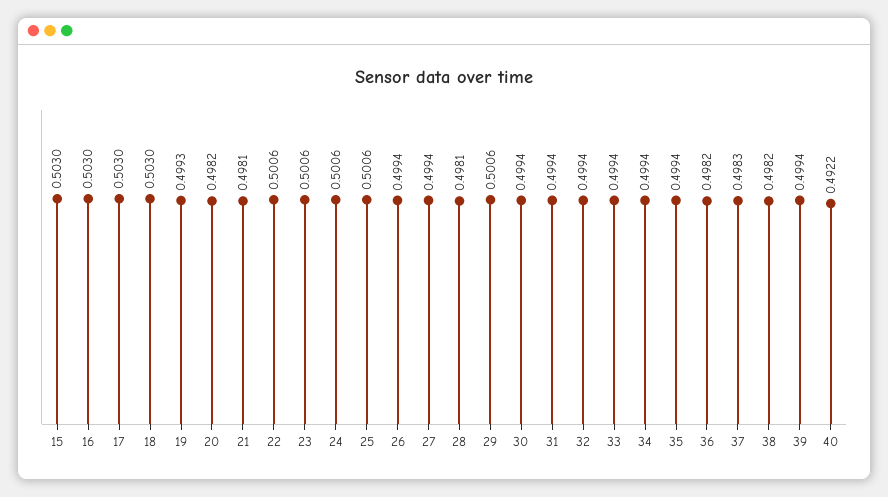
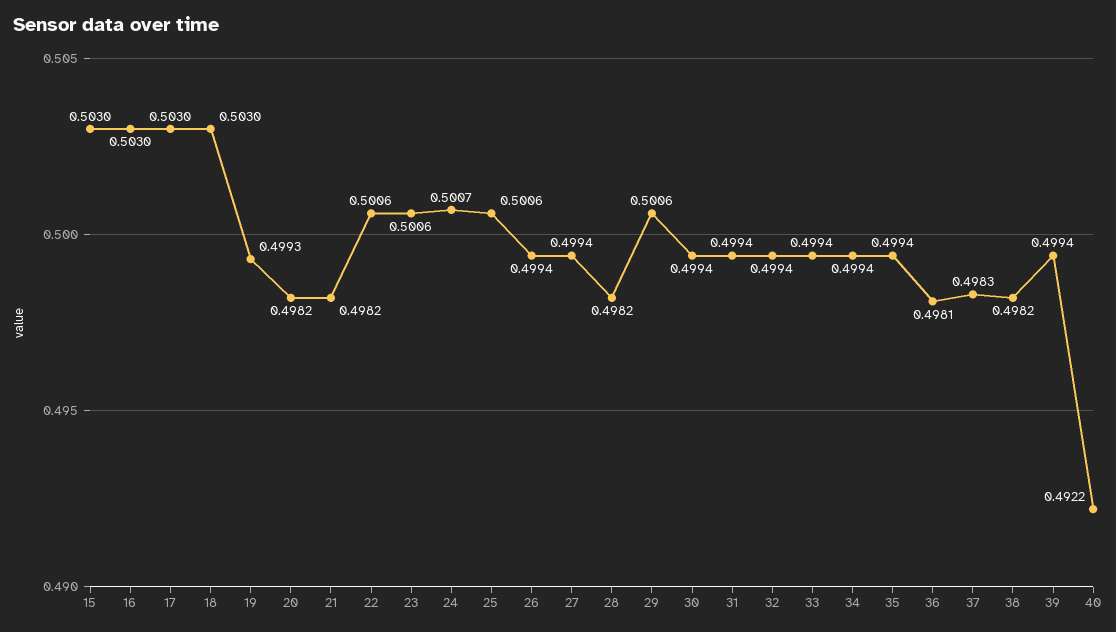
21: 0.4981 -> 0.4982
24: 0.5006 -> 0.5007
28: 0.4981 -> 0.4982
36: 0.4982 -> 0.4981

